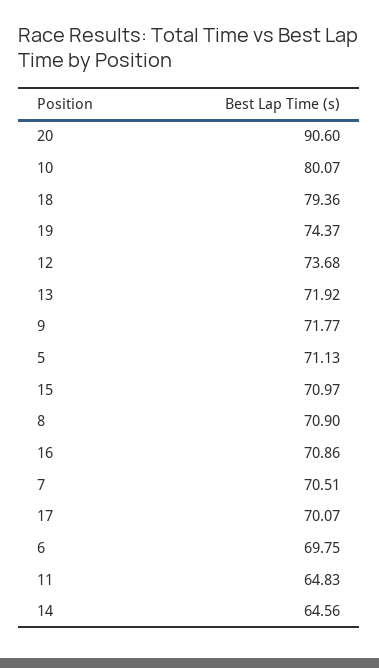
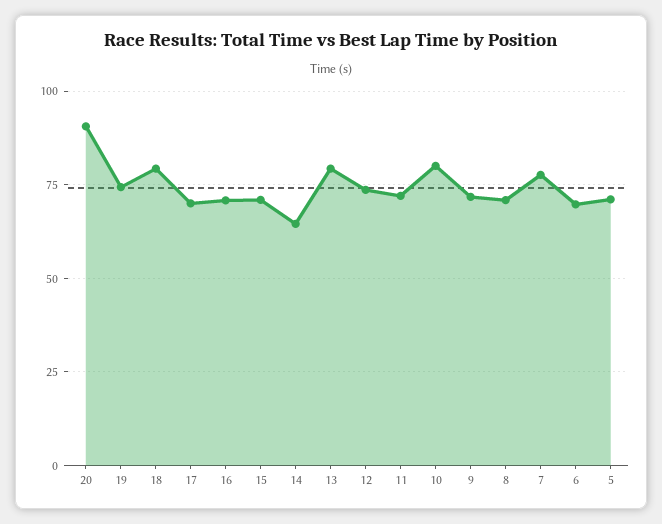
13: 71.92 -> 80
7: 70.51 -> 77.5
11: 64.83 -> 72.5

